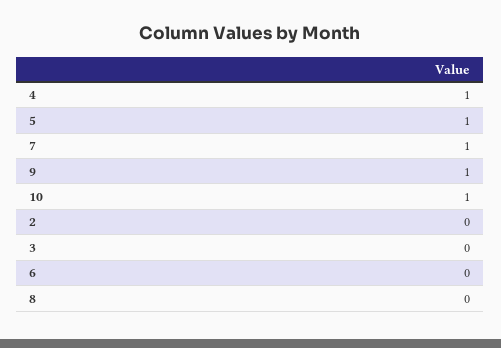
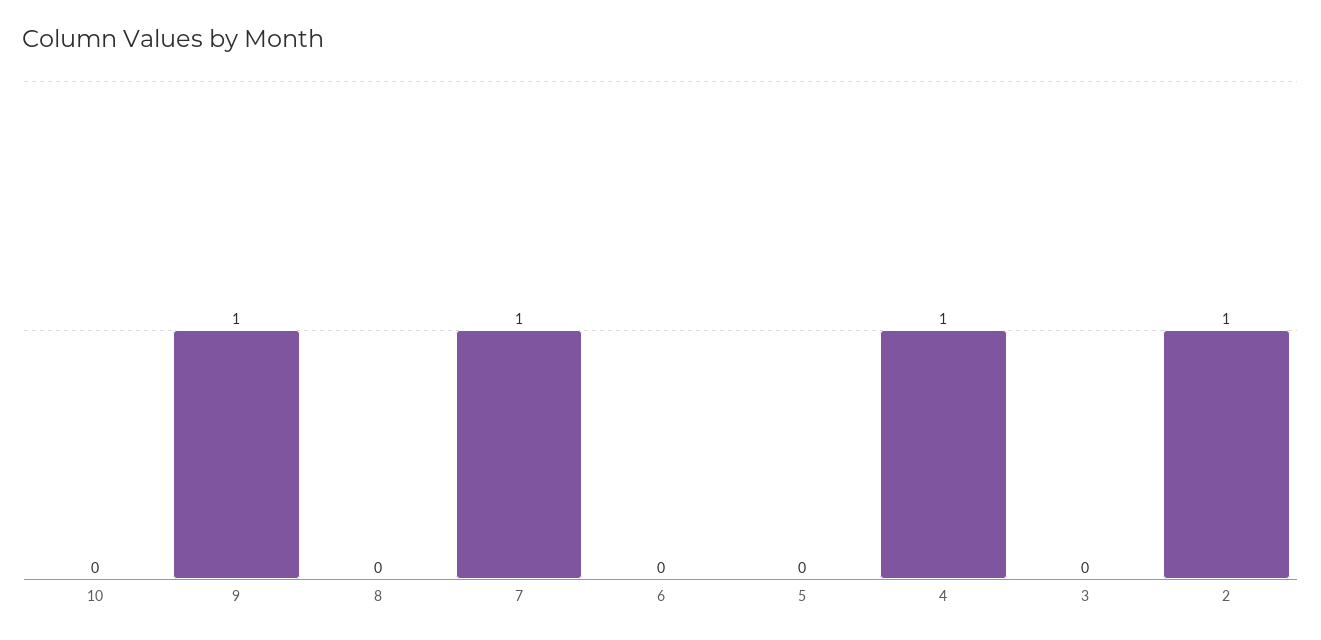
5: 1 -> 0
10: 1 -> 0
2: 0 -> 1

